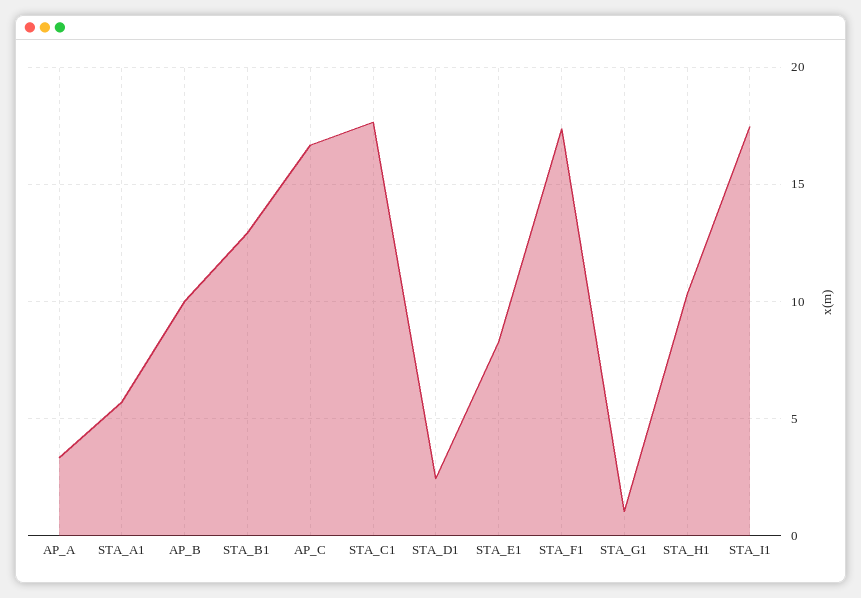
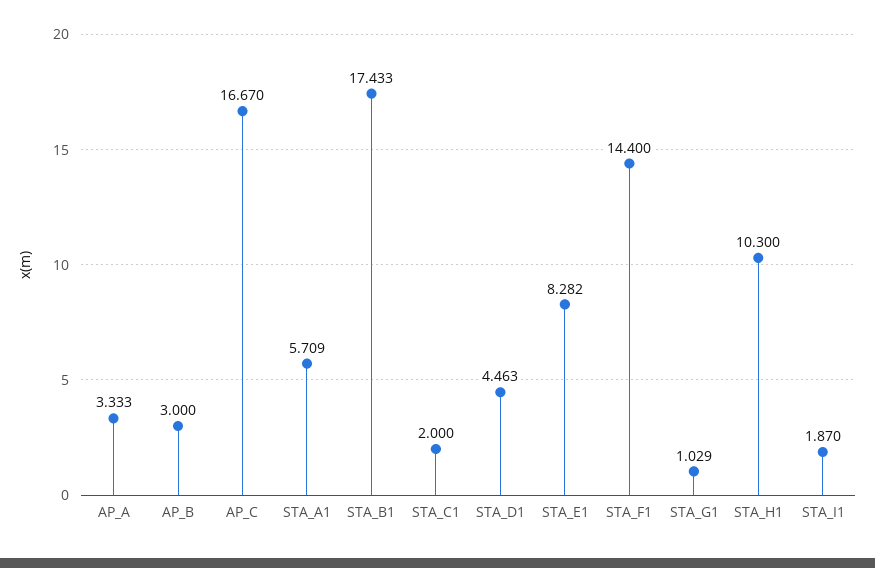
AP_B: 10 -> 3
STA_B1: 13 -> 17.433
STA_C1: 17.5 -> 2
STA_D1: 2.5 -> 4.463
STA_F1: 17.5 -> 14.4
STA_I1: 17.5 -> 1.87

